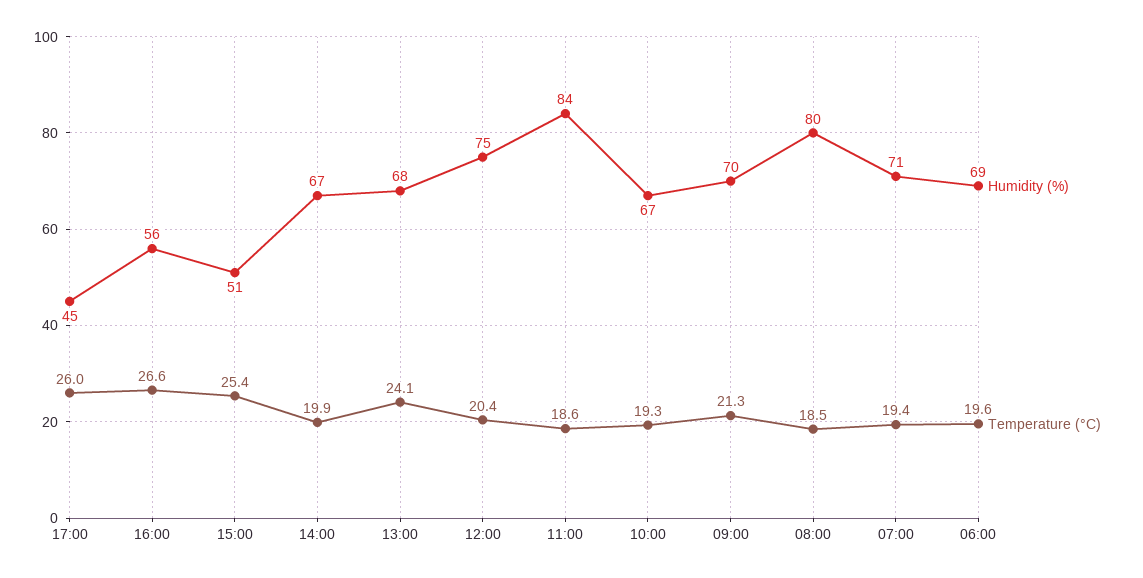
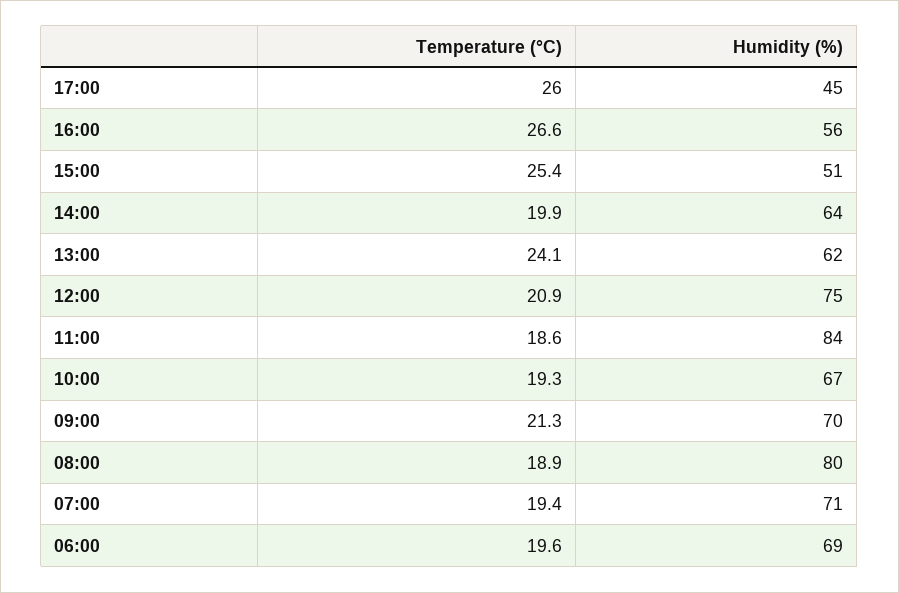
Humidity (%), 14:00: 67 -> 64
Humidity (%), 13:00: 68 -> 62
Temperature (°C), 12:00: 20.4 -> 20.9
Temperature (°C), 08:00: 18.5 -> 18.9

